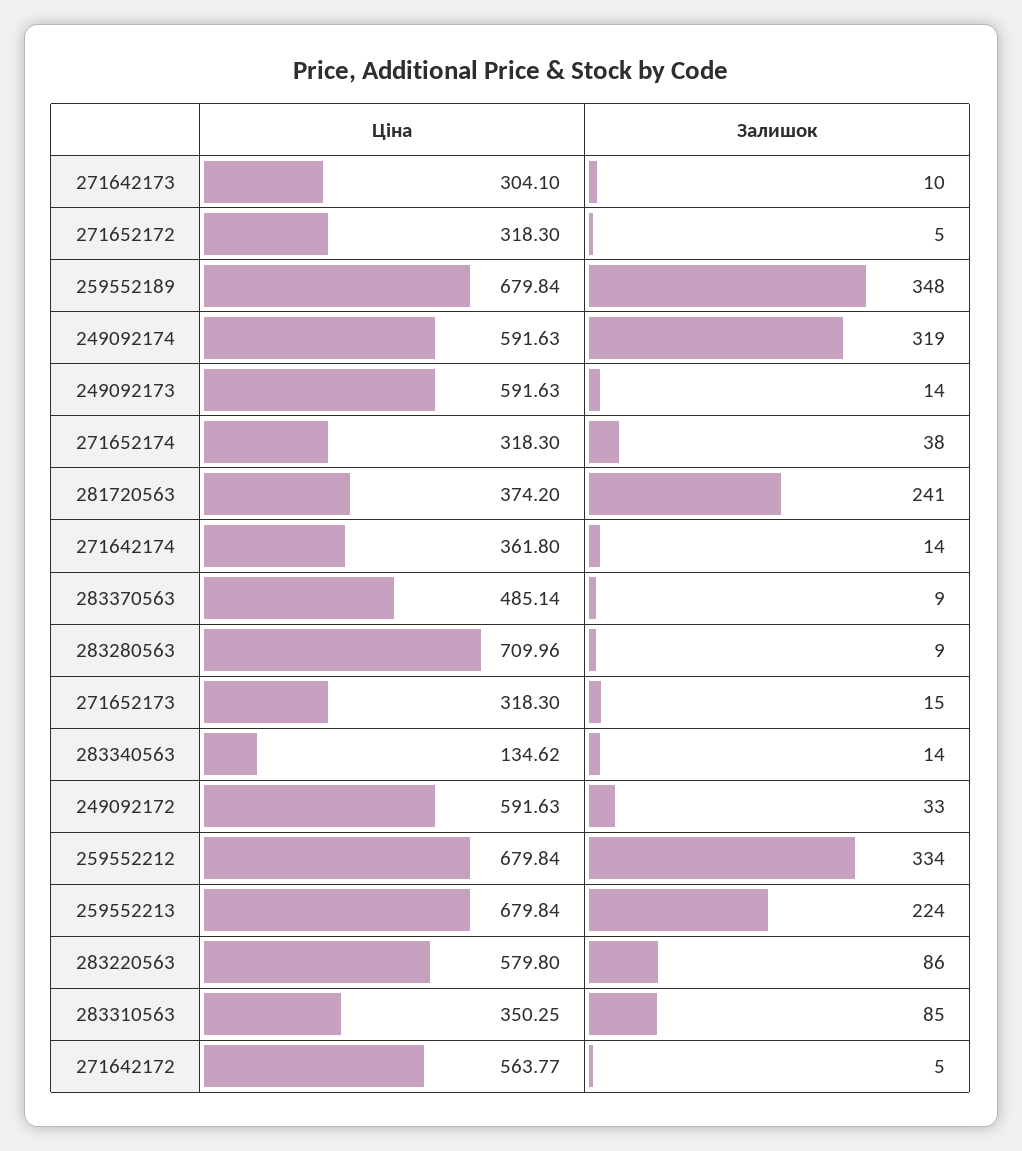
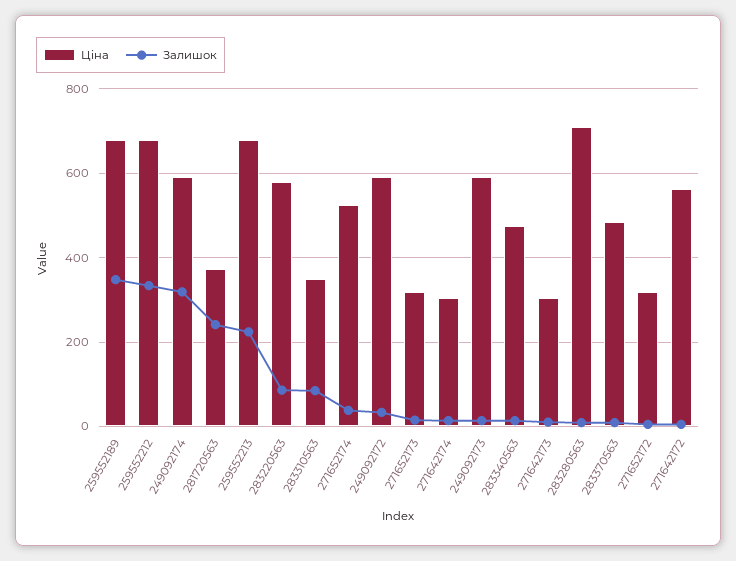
Ціна, 271652174: 318.3 -> 520
Ціна, 271642174: 361.8 -> 300
Ціна, 283340563: 134.62 -> 480

